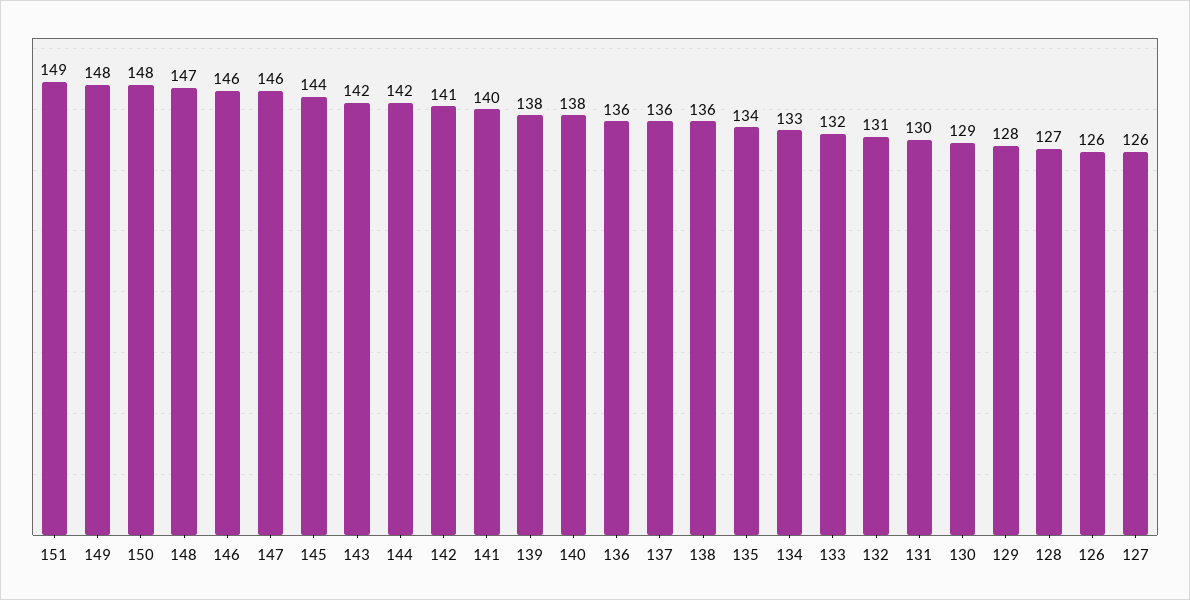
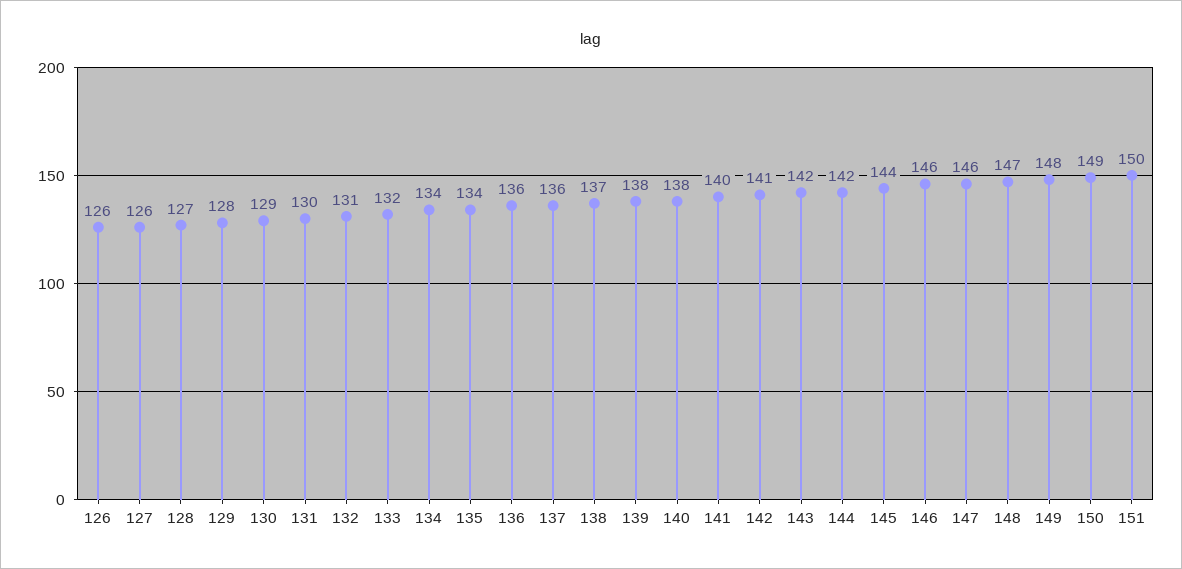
151: 149 -> 150
150: 148 -> 149
138: 136 -> 137
134: 133 -> 134

